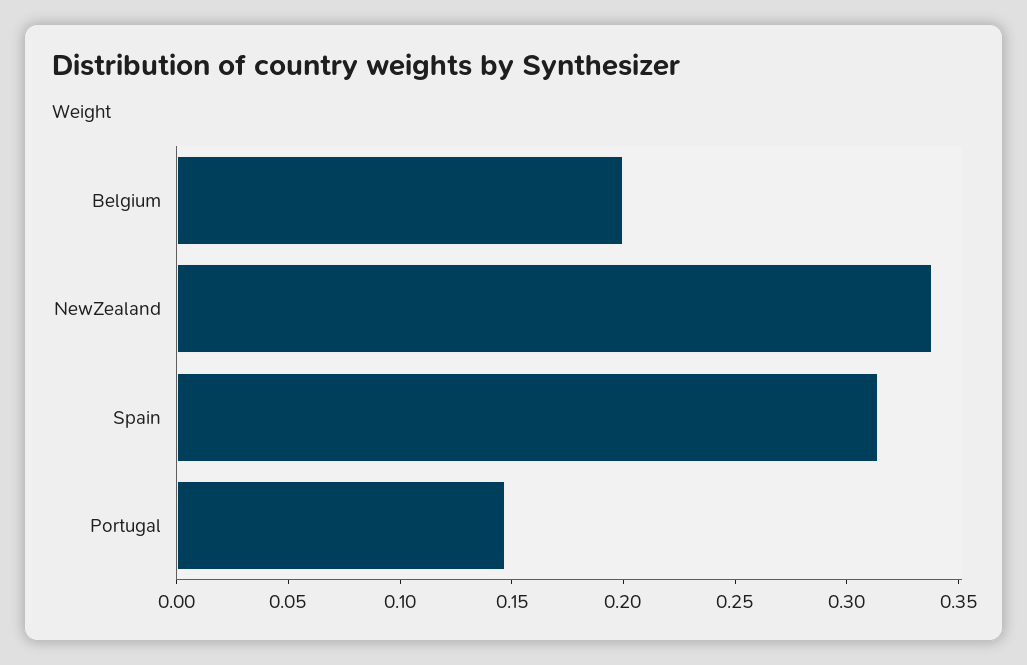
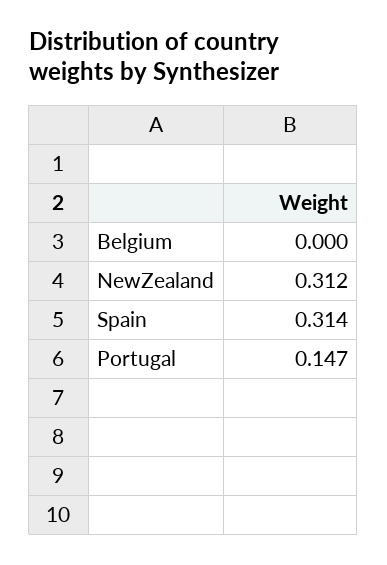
Belgium: 0.2 -> 0
NewZealand: 0.34 -> 0.312

